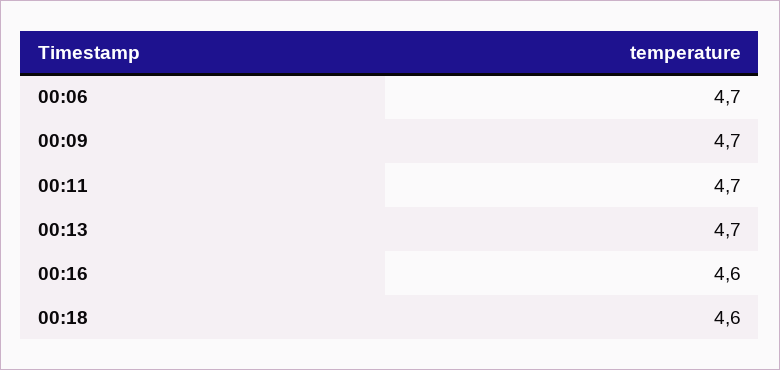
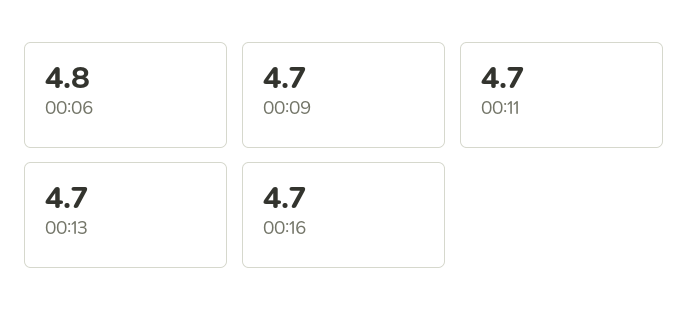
00:06: 4.7 -> 4.8
00:16: 4.6 -> 4.7
00:18: 4.6 -> none

